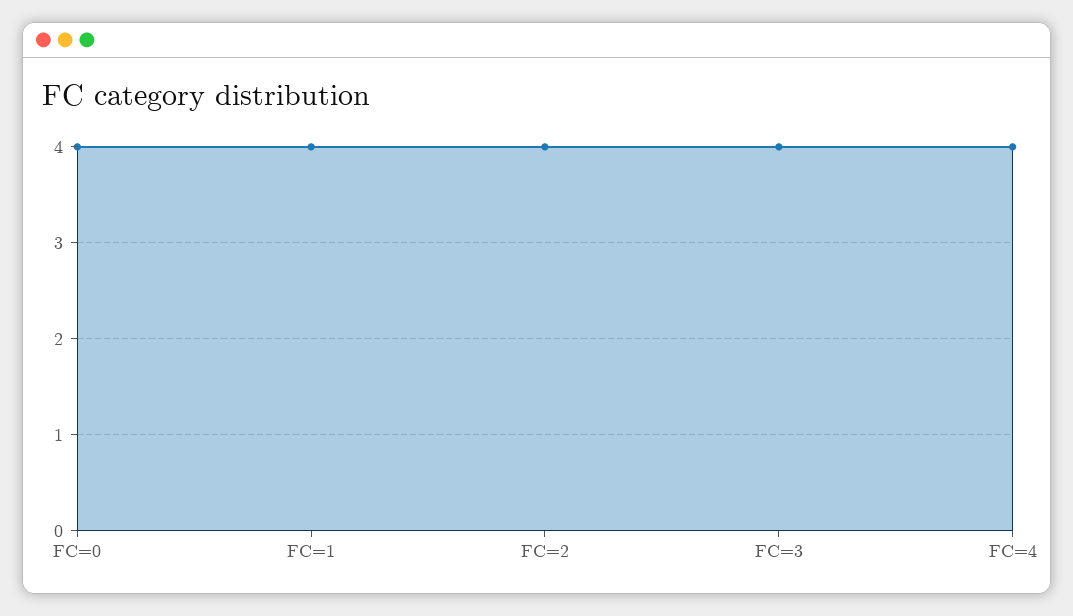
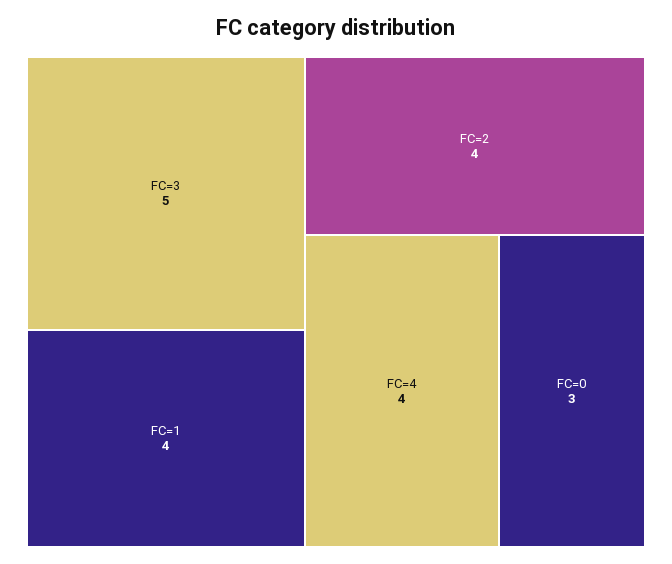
FC=0: 4 -> 3
FC=3: 4 -> 5

